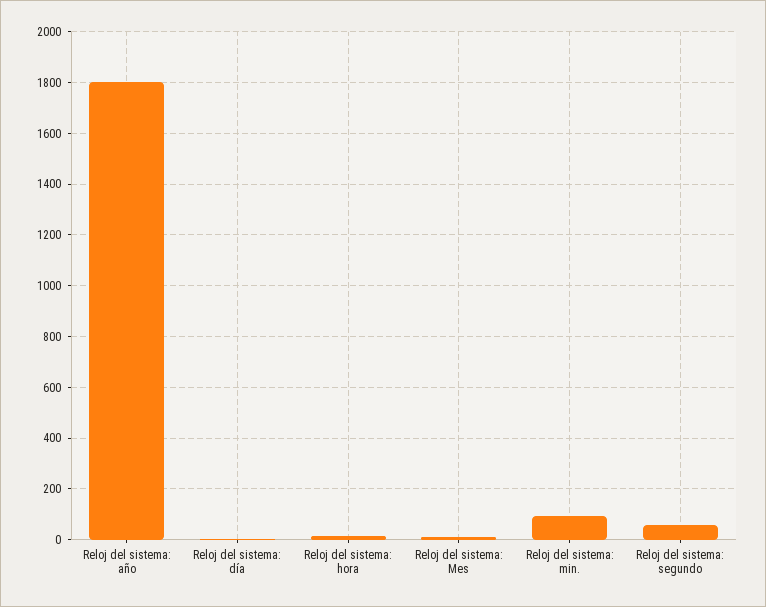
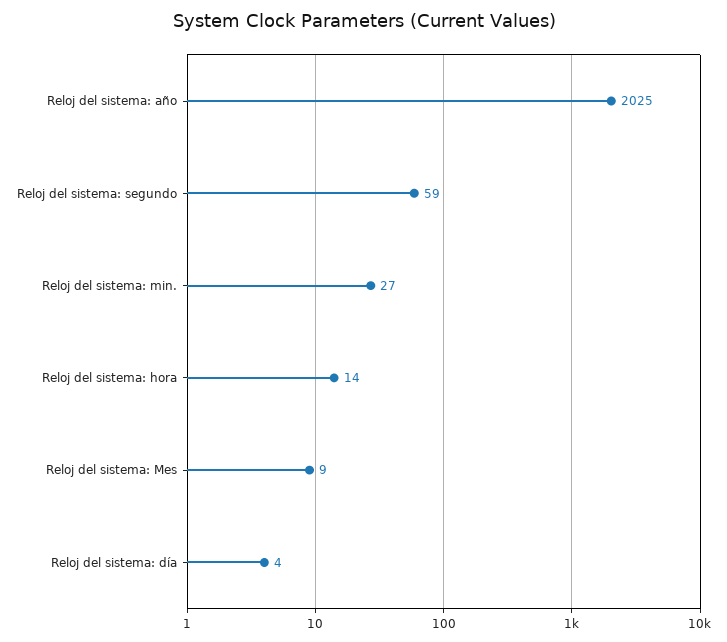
Reloj del sistema: año: 1800 -> 2025
Reloj del sistema: min.: 100 -> 27

